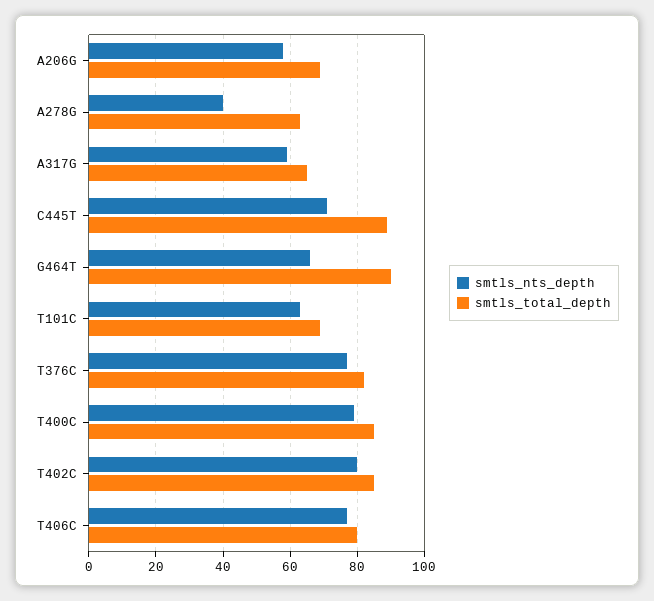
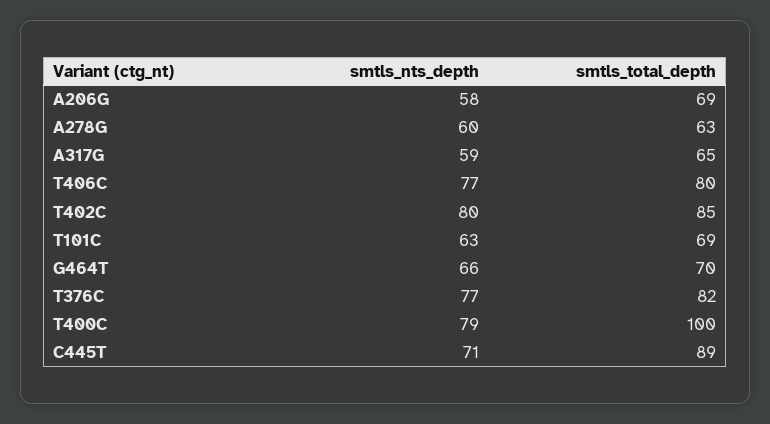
smtls_nts_depth, A278G: 40 -> 60
smtls_total_depth, G464T: 90 -> 70
smtls_total_depth, T400C: 85 -> 100

